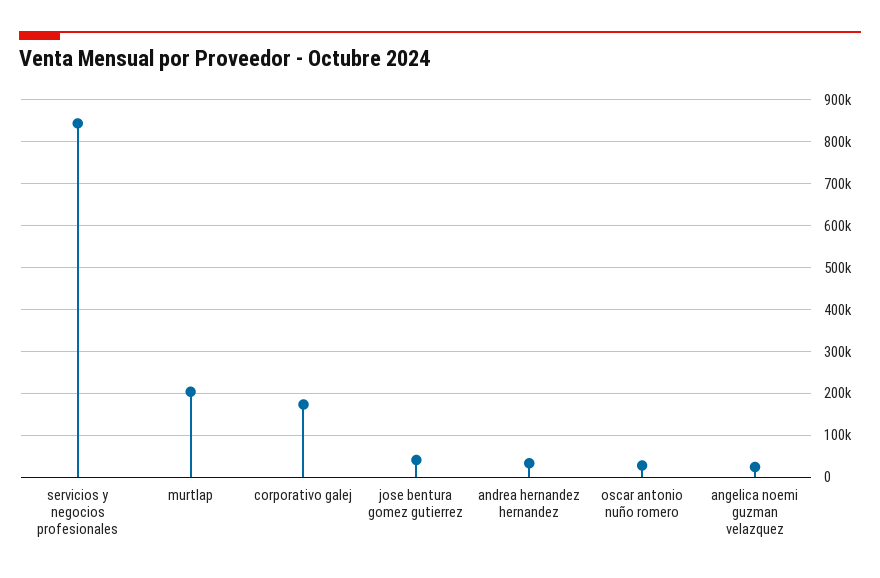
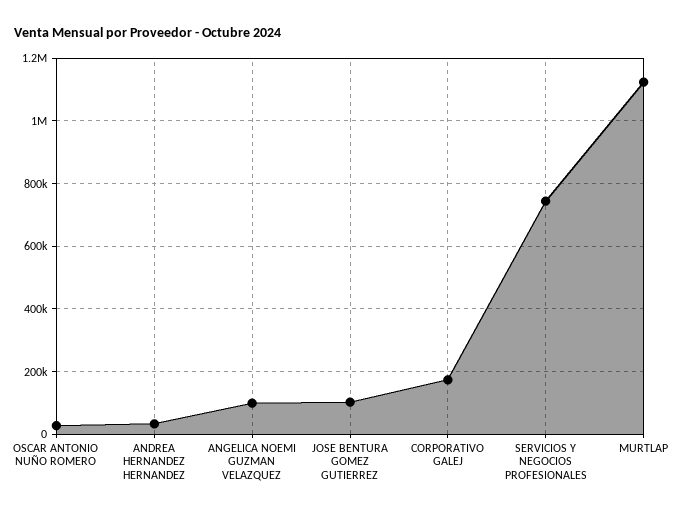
servicios y negocios profesionales: 840000 -> 740000
murtlap: 200000 -> 1120000
jose bentura gomez gutierrez: 40000 -> 100000
angelica noemi guzman velazquez: 20000 -> 100000

